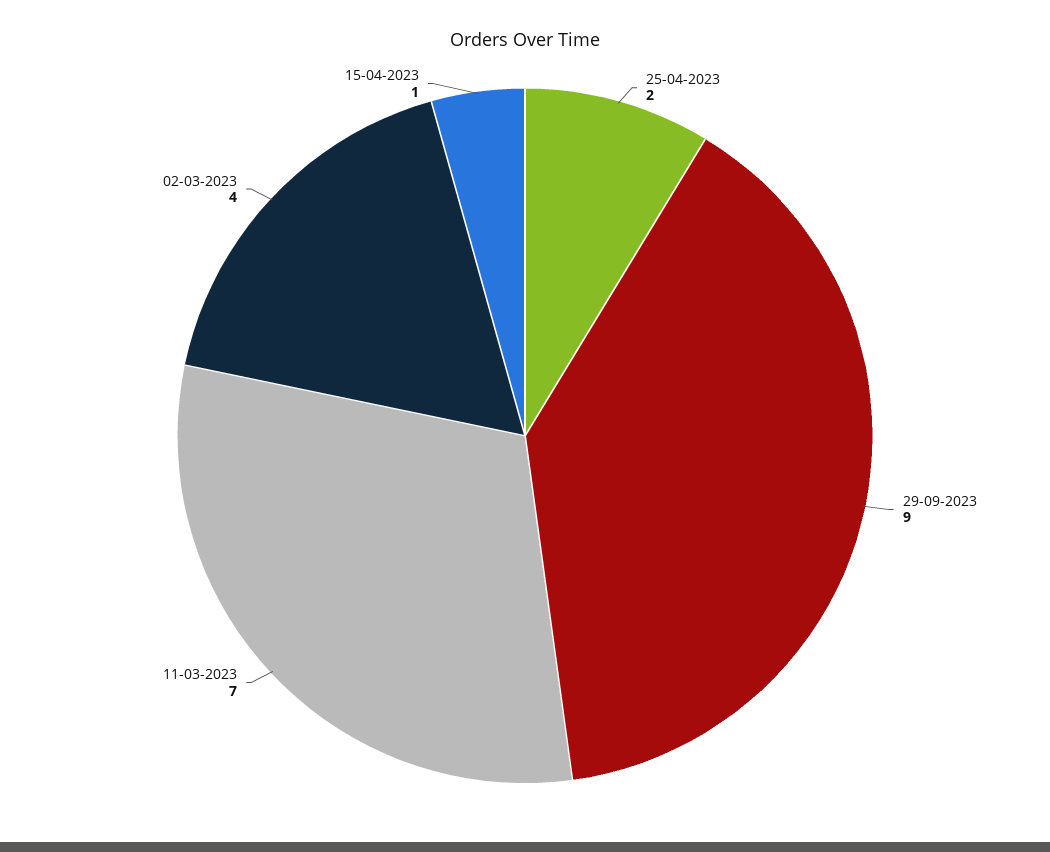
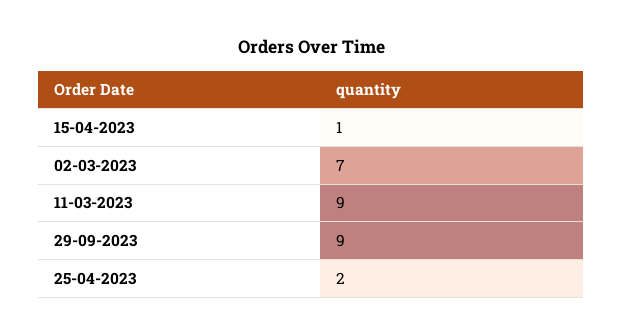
11-03-2023: 7 -> 9
02-03-2023: 4 -> 7

